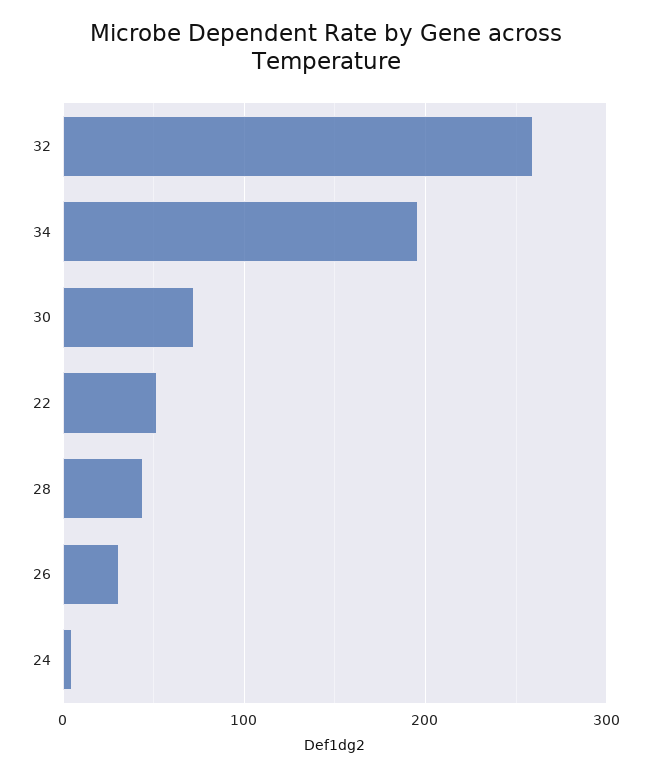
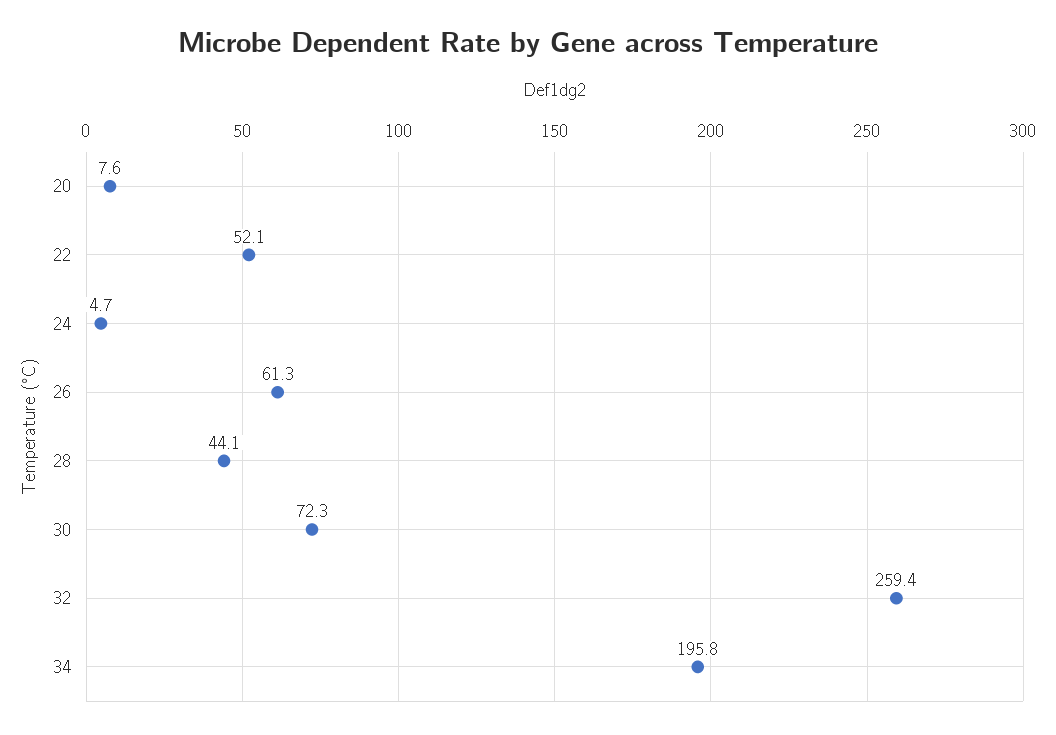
26: 30 -> 61.3
20: none -> 7.6

